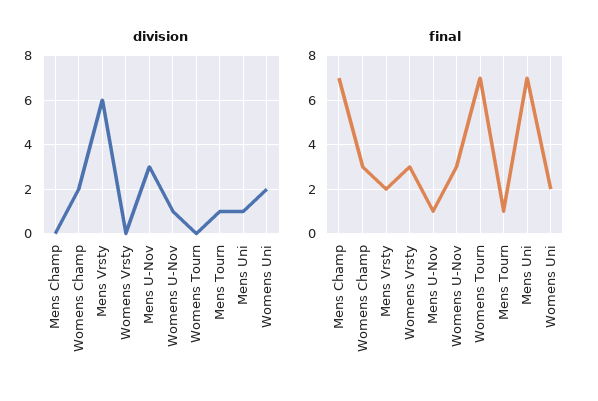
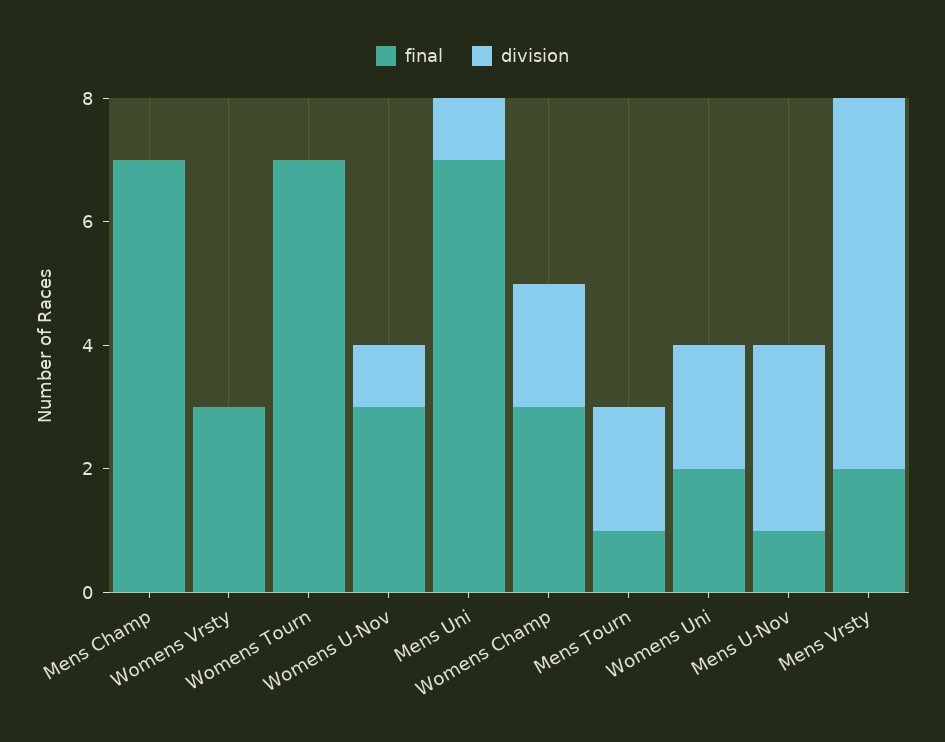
division, Mens Tourn: 1 -> 2

